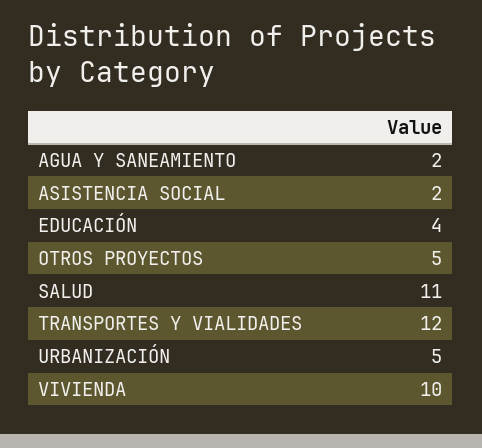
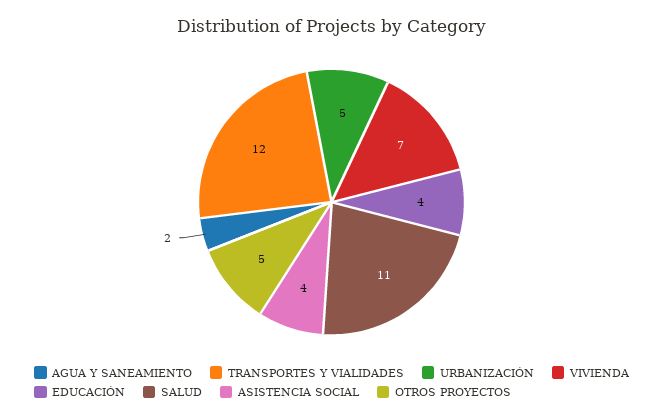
ASISTENCIA SOCIAL: 2 -> 4
VIVIENDA: 10 -> 7

